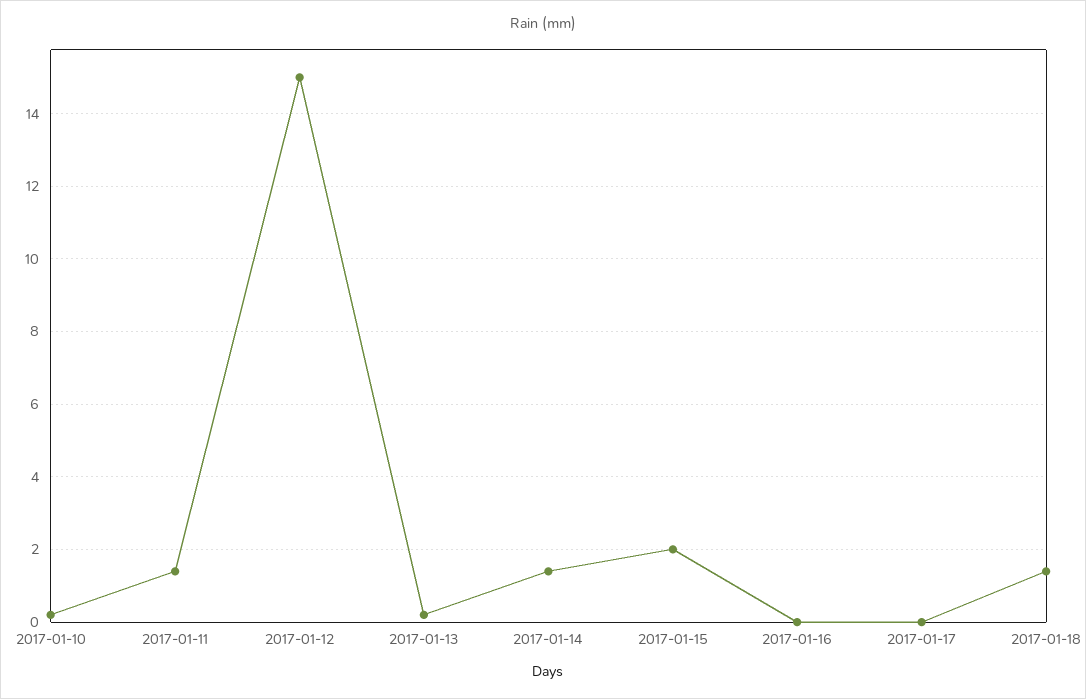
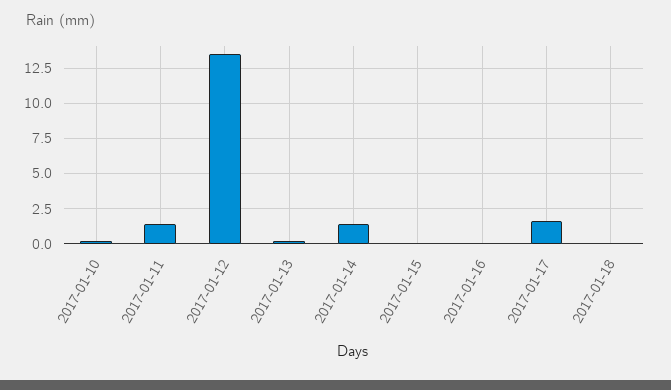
2017-01-12: 15 -> 13.5
2017-01-15: 2 -> 0
2017-01-17: 0 -> 1.5
2017-01-18: 1.5 -> 0

